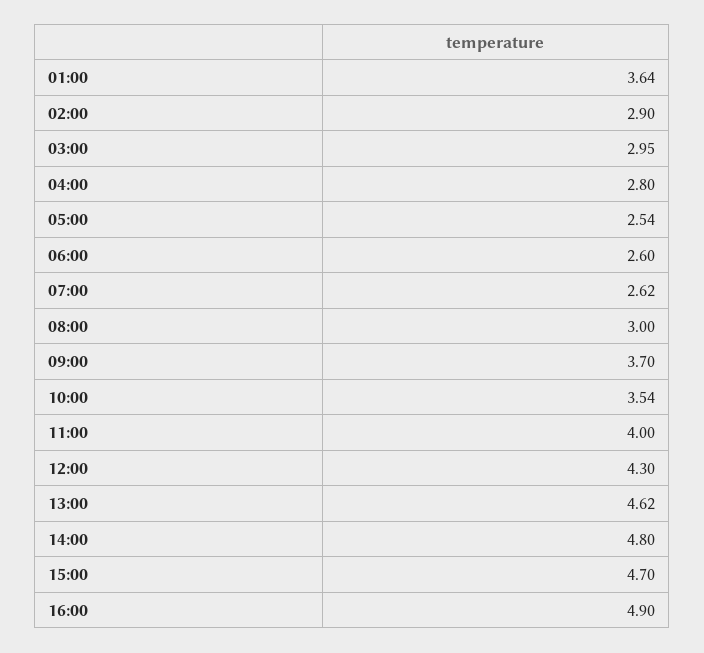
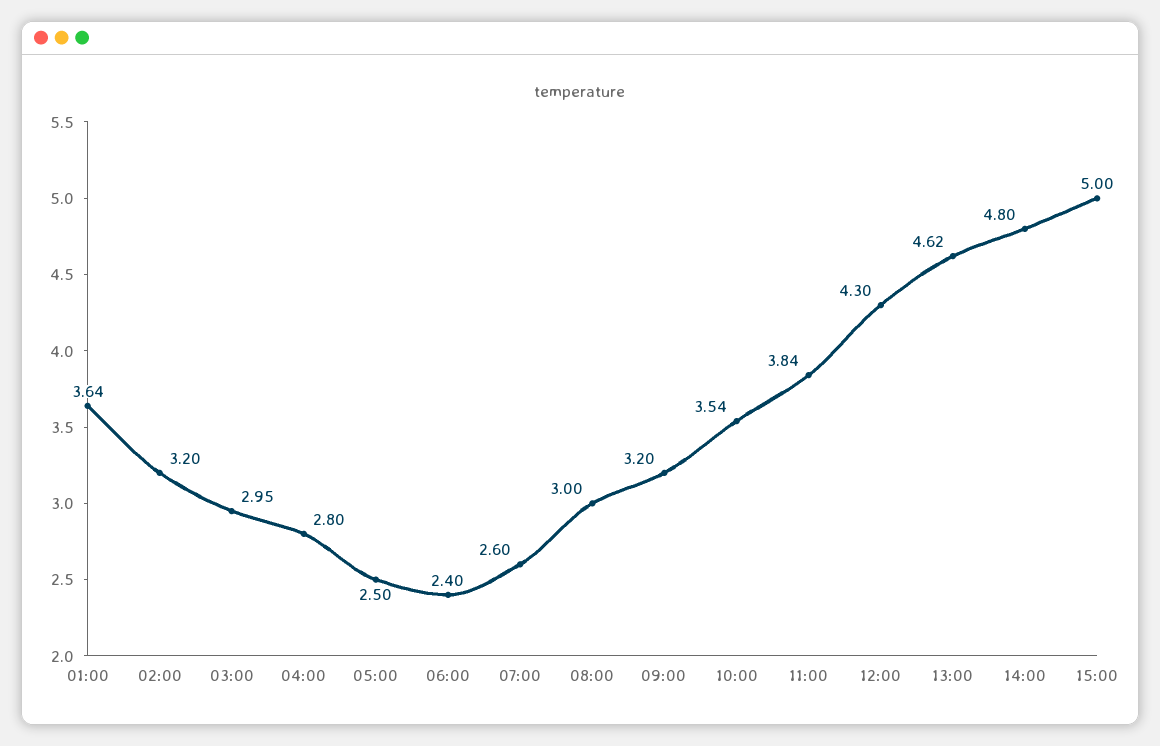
02:00: 2.9 -> 3.2
05:00: 2.54 -> 2.5
06:00: 2.6 -> 2.4
07:00: 2.62 -> 2.6
09:00: 3.7 -> 3.2
11:00: 4 -> 3.84
15:00: 4.7 -> 5
16:00: 4.9 -> none

